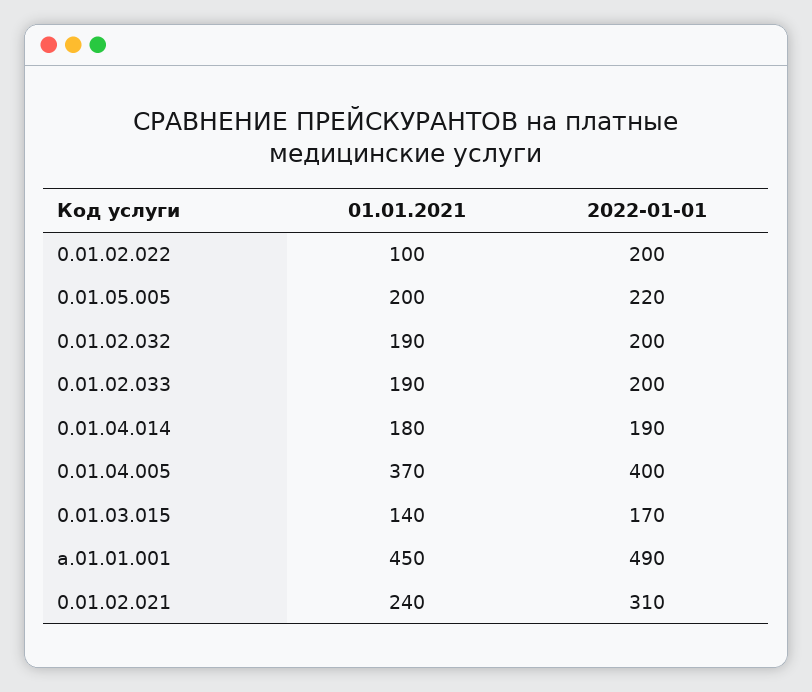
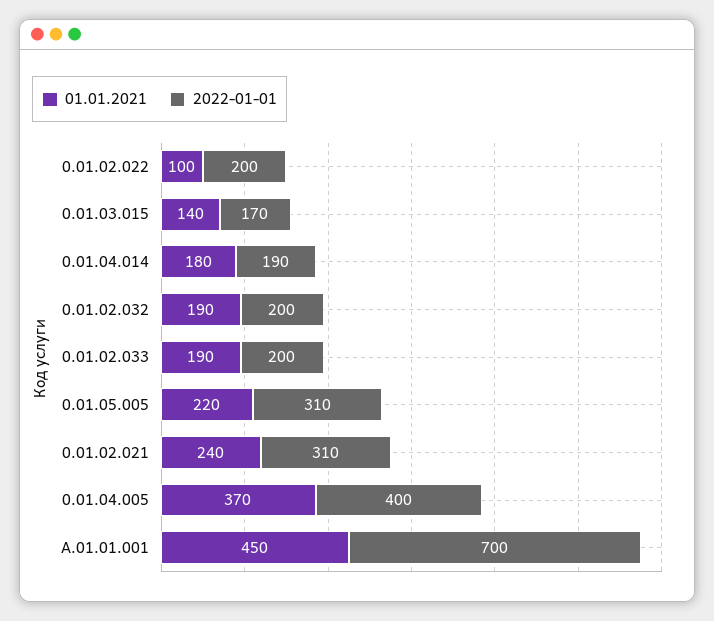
01.01.2021, 0.01.05.005: 200 -> 220
2022-01-01, 0.01.05.005: 220 -> 310
2022-01-01, а.01.01.001: 490 -> 700

